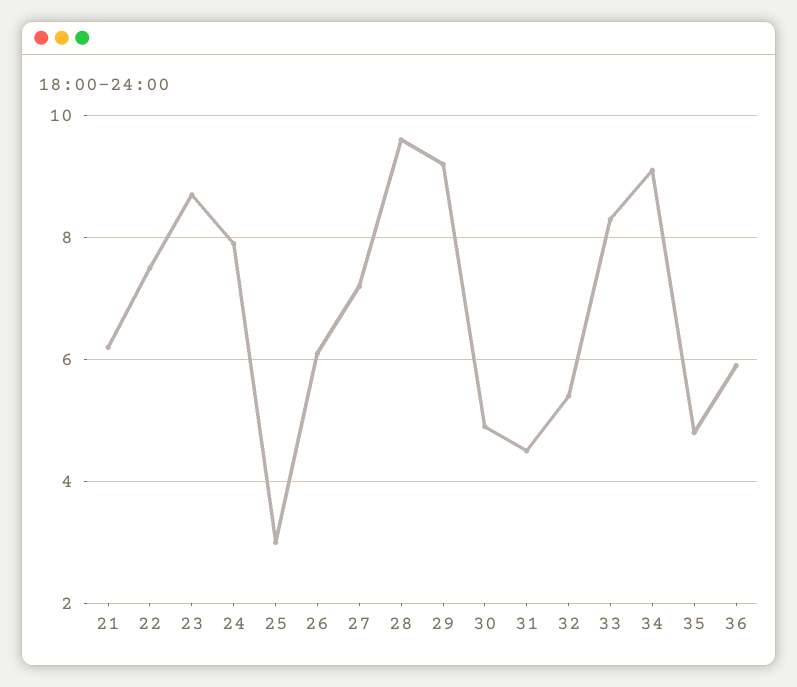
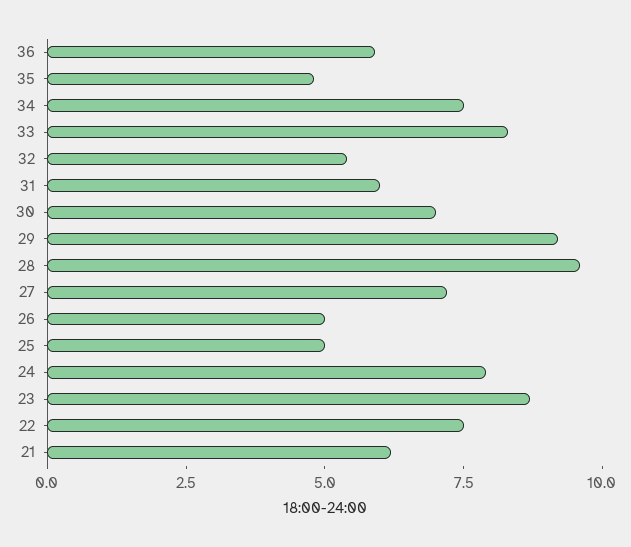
25: 3 -> 5
26: 6 -> 5
30: 5 -> 7
31: 4.5 -> 6
34: 9 -> 7.5

